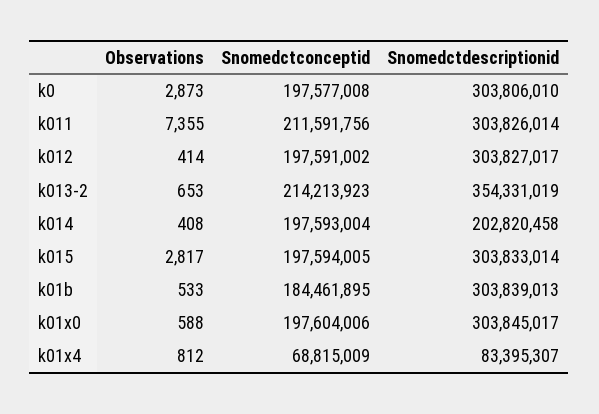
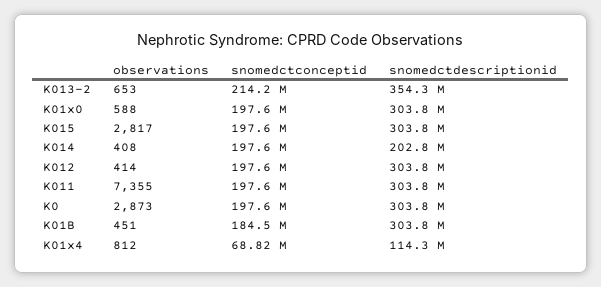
Snomedctconceptid, k011: 211591756 -> 197600000
Observations, k01b: 533 -> 451
Snomedctdescriptionid, k01x4: 83395307 -> 114300000

